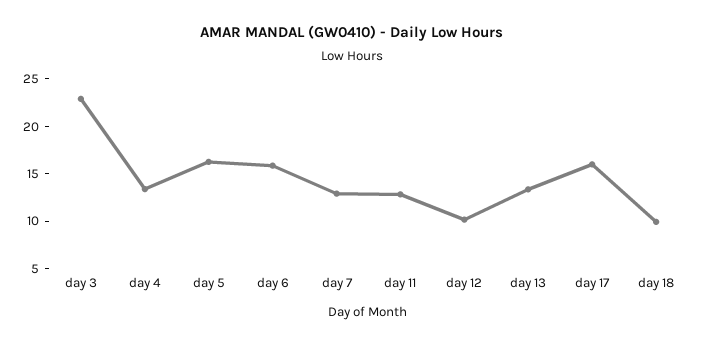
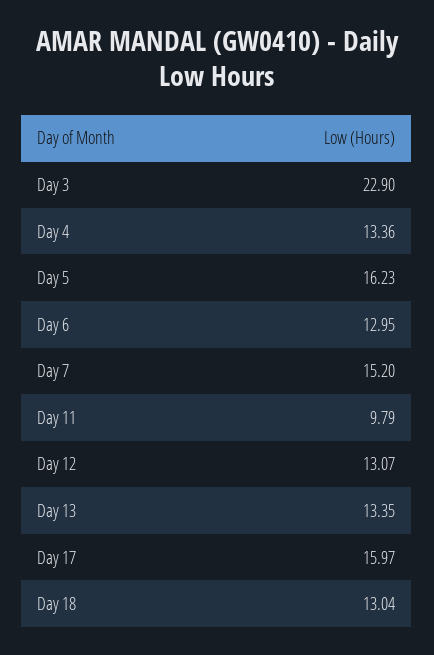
day 6: 16 -> 12.95
day 7: 13 -> 15.2
day 11: 13 -> 9.79
day 12: 10 -> 13.07
day 18: 10 -> 13.04

